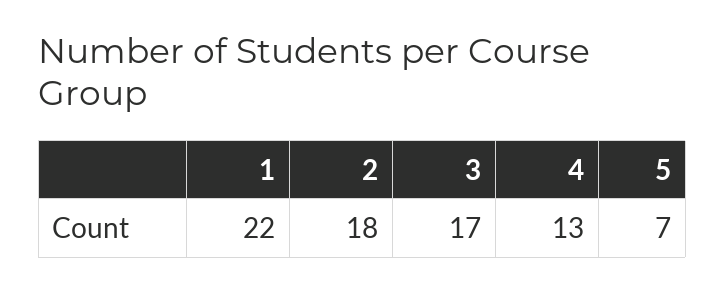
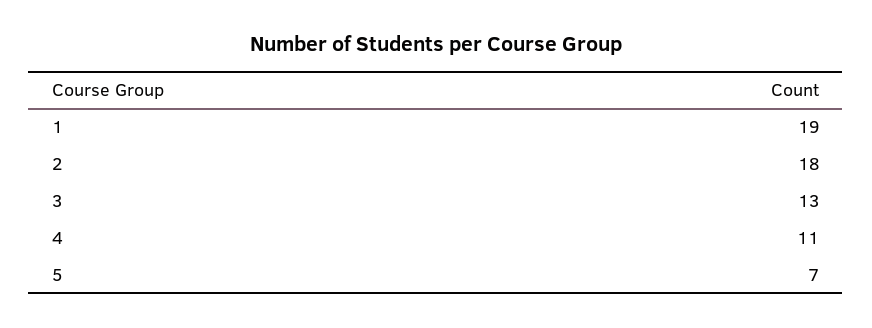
1: 22 -> 19
3: 17 -> 13
4: 13 -> 11

